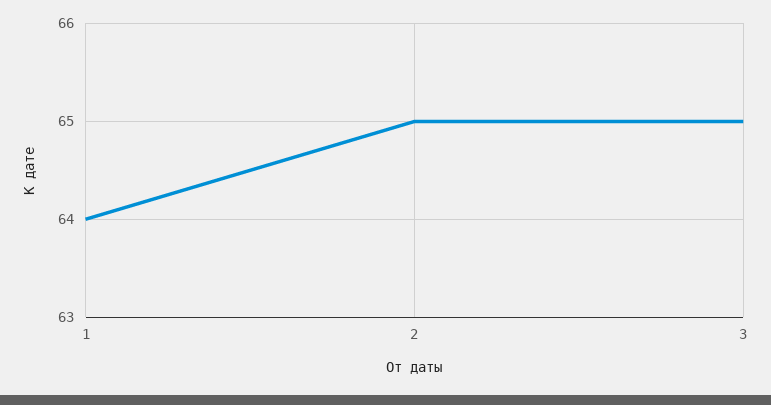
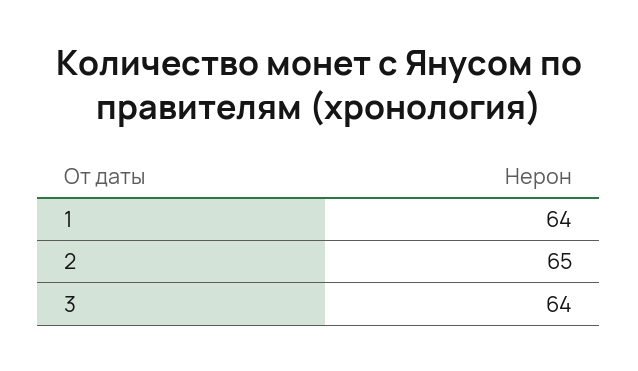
3: 65 -> 64

